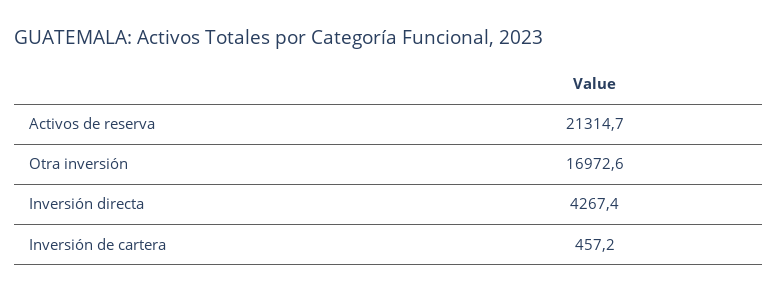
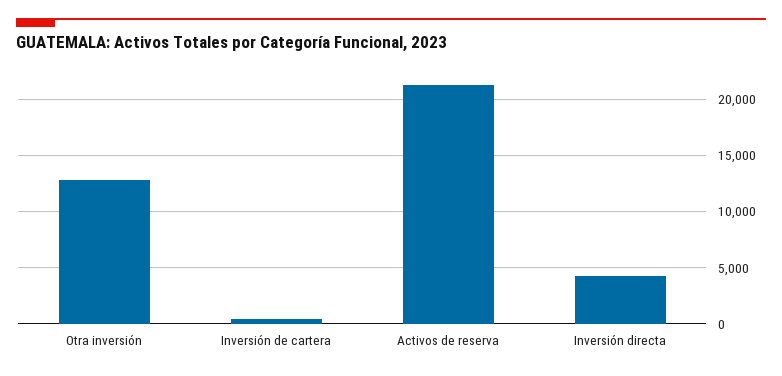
Otra inversión: 16972.6 -> 13000

